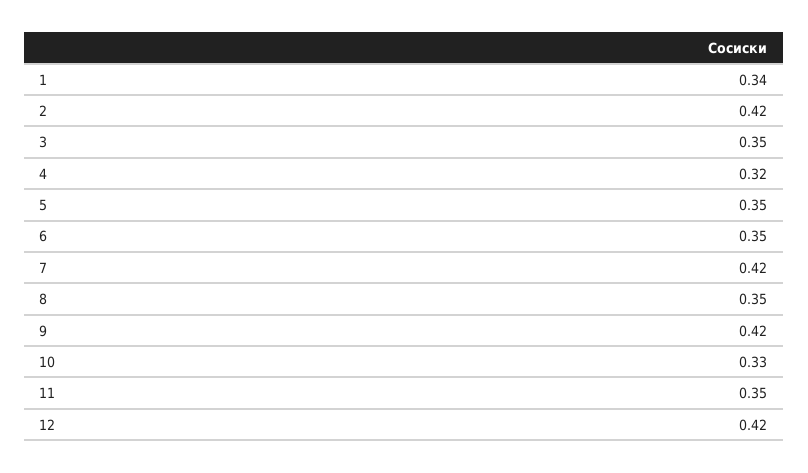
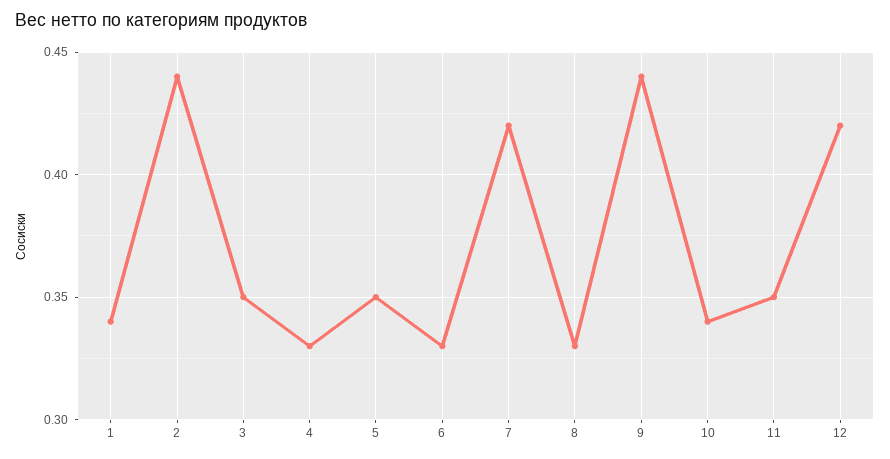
2: 0.42 -> 0.44
4: 0.32 -> 0.33
6: 0.35 -> 0.33
8: 0.35 -> 0.33
9: 0.42 -> 0.44
10: 0.33 -> 0.34

